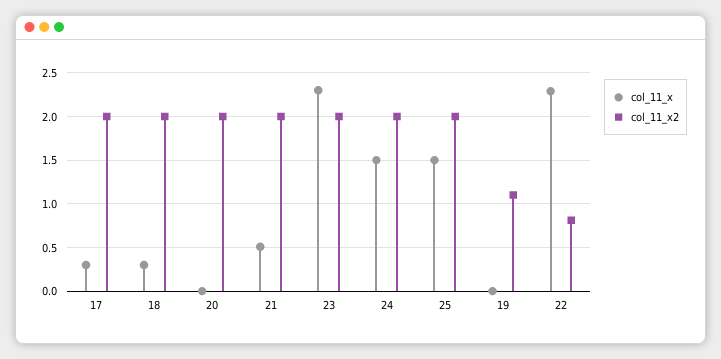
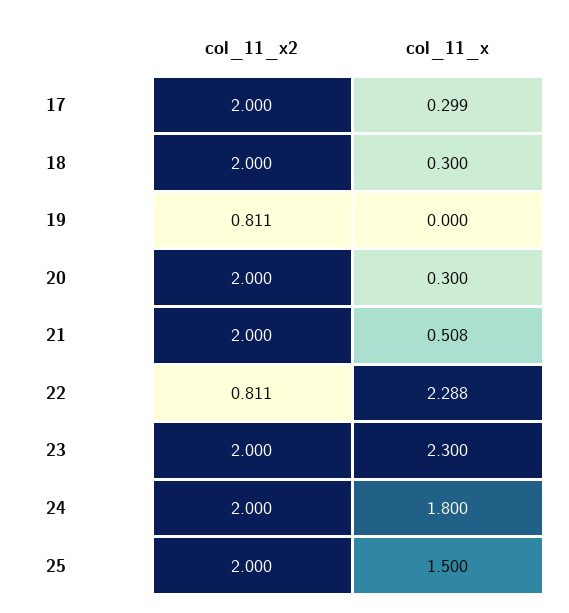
col_11_x, 20: 0 -> 0.3
col_11_x, 24: 1.5 -> 1.8
col_11_x2, 19: 1.1 -> 0.811

